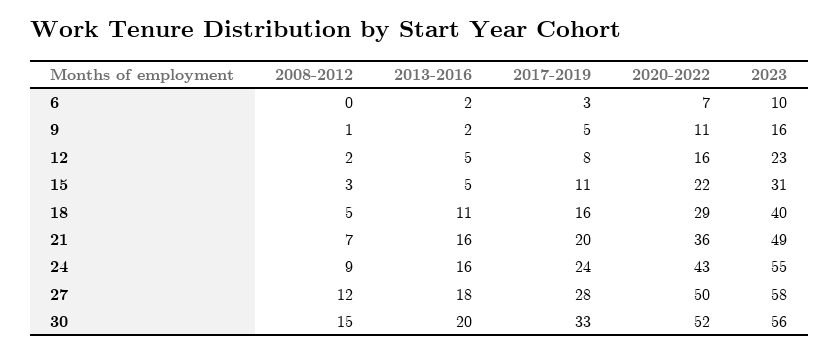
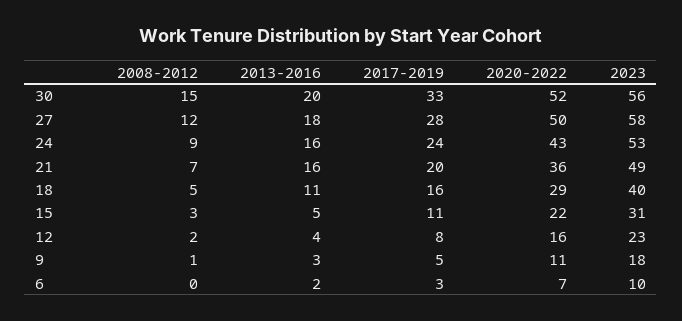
2013-2016, 9: 2 -> 3
2023, 9: 16 -> 18
2013-2016, 12: 5 -> 4
2023, 24: 55 -> 53

